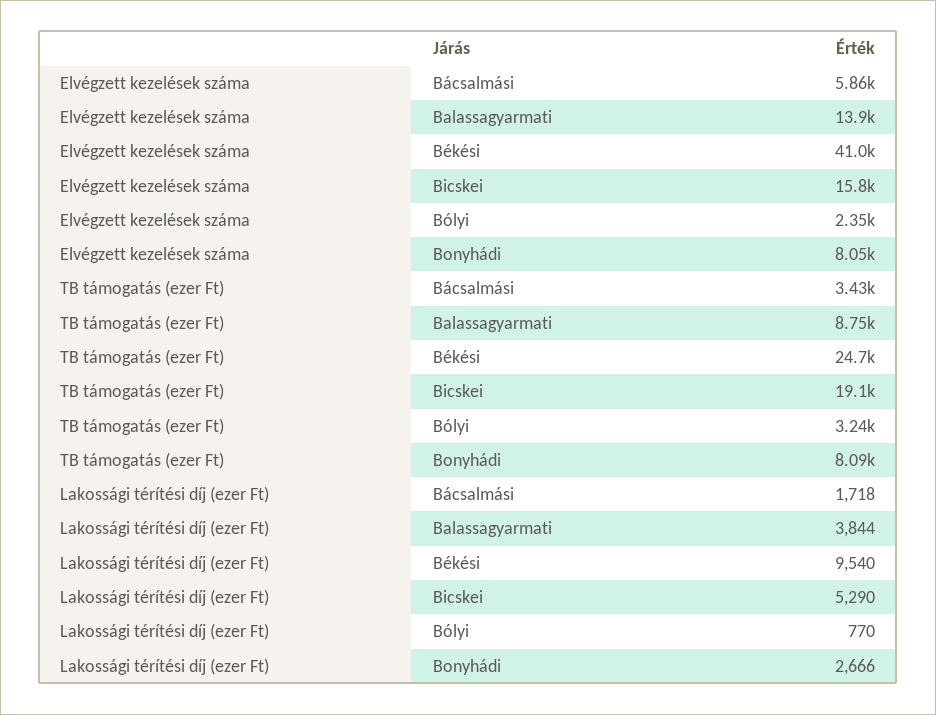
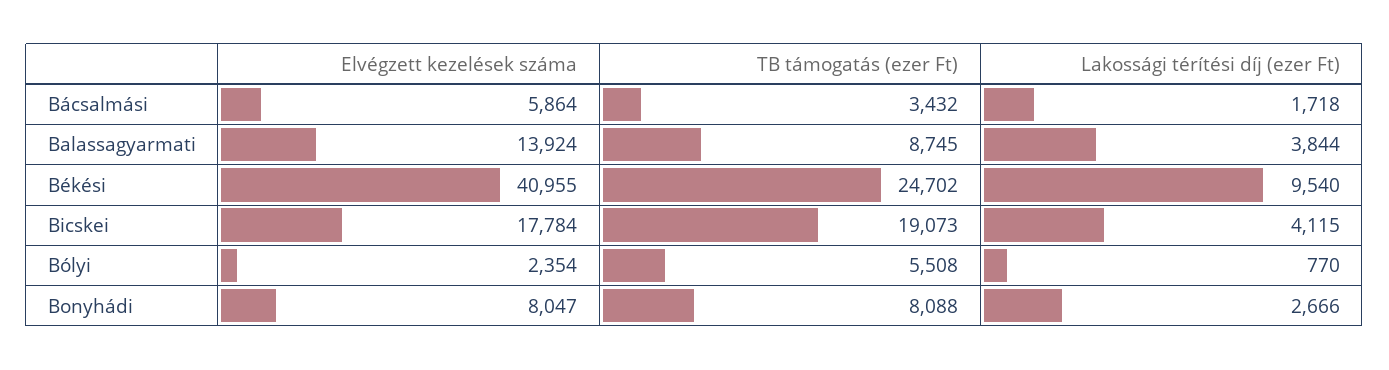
Elvégzett kezelések száma, Bicskei: 15800 -> 17784
TB támogatás (ezer Ft), Bólyi: 3240 -> 5508
Lakossági térítési díj (ezer Ft), Bicskei: 5290 -> 4115

